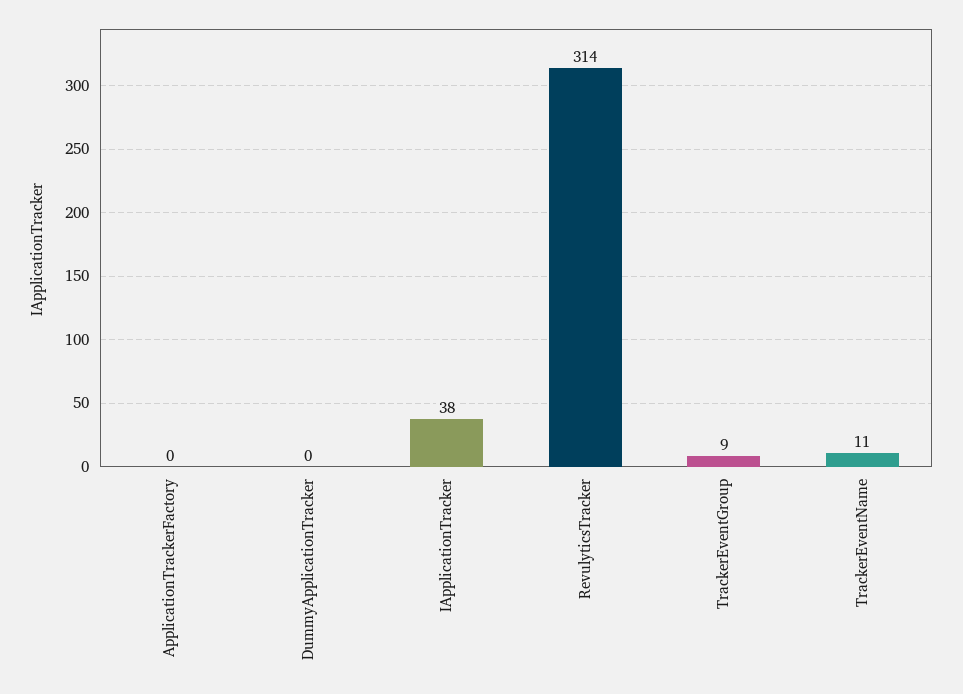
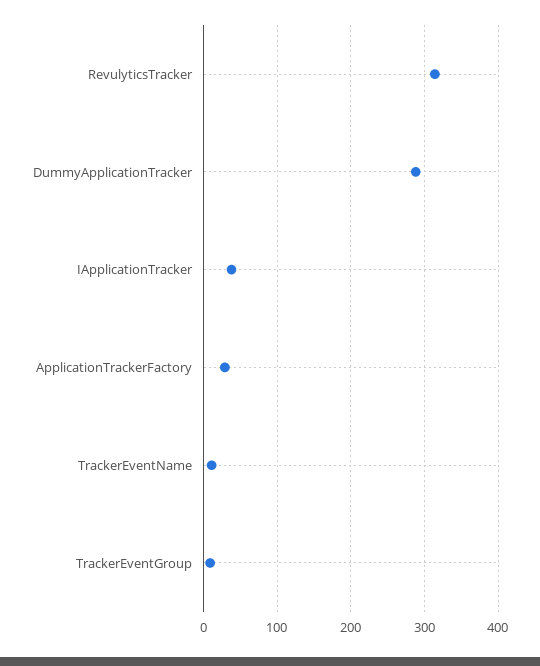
ApplicationTrackerFactory: 0 -> 30
DummyApplicationTracker: 0 -> 290

